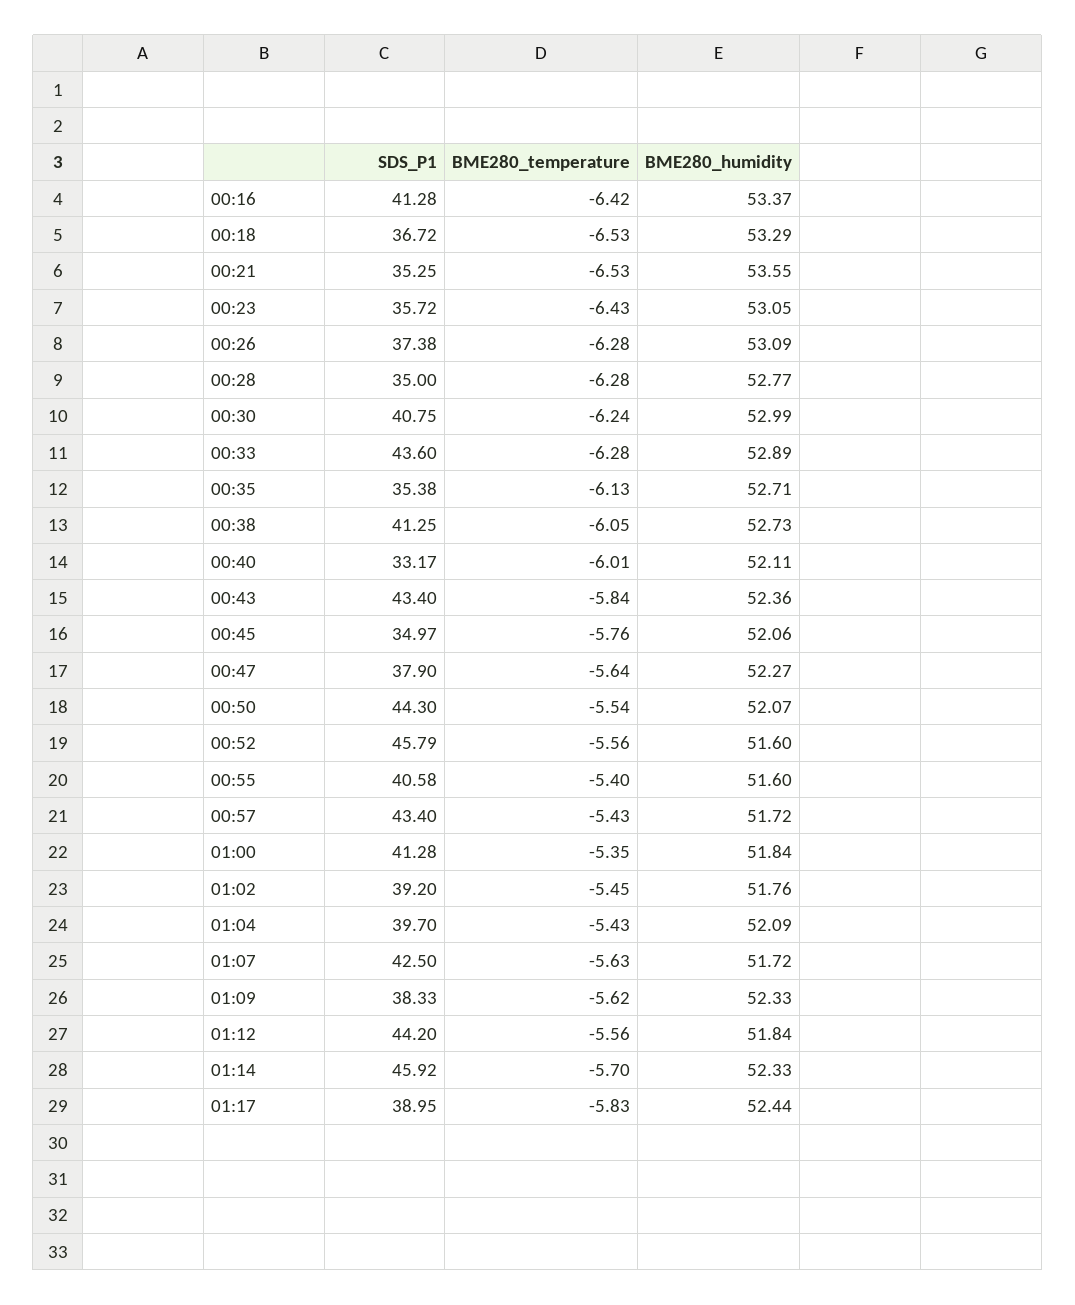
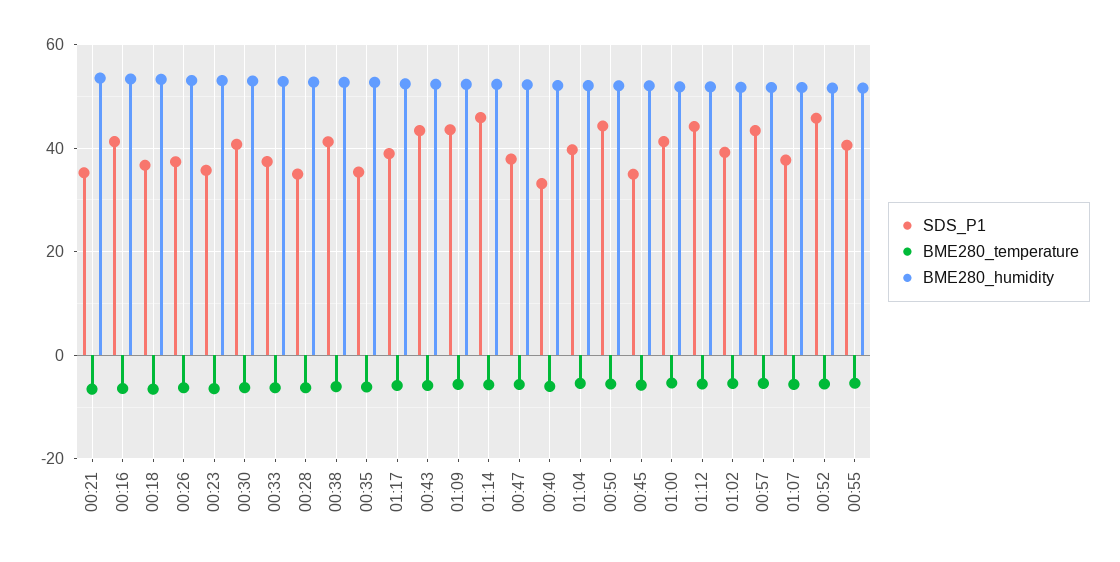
SDS_P1, 00:33: 43.6 -> 38
SDS_P1, 01:07: 42.5 -> 38
SDS_P1, 01:09: 38.33 -> 44

